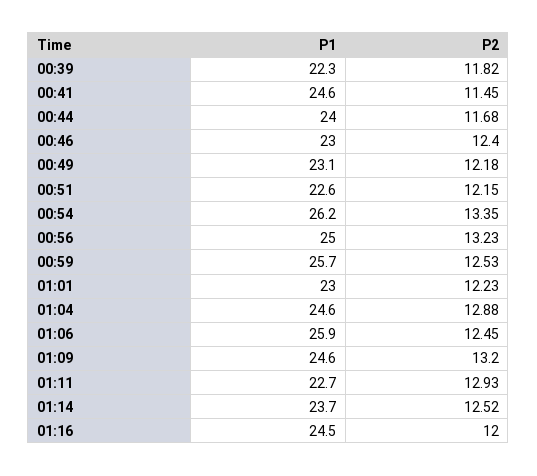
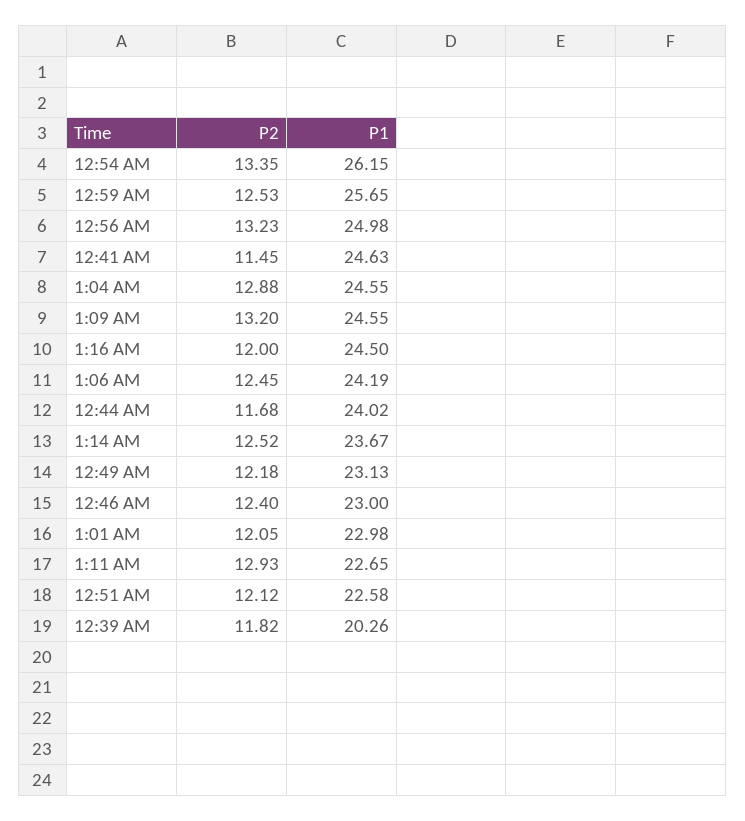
P1, 00:39: 22.3 -> 20.26
P2, 00:51: 12.15 -> 12.12
P2, 01:01: 12.23 -> 12.05
P1, 01:06: 25.9 -> 24.19

